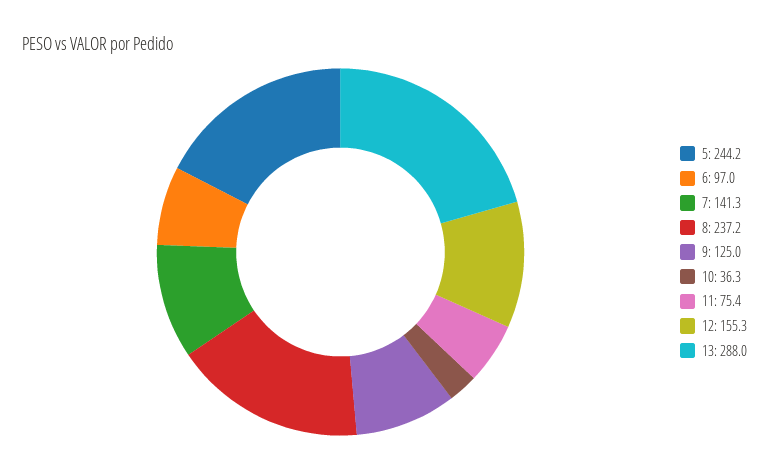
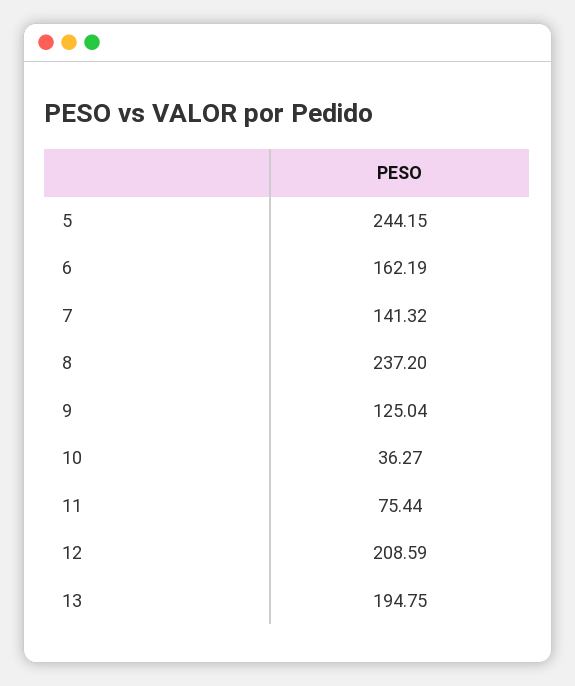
6: 97 -> 162.19
12: 155.3 -> 208.59
13: 288 -> 194.75

